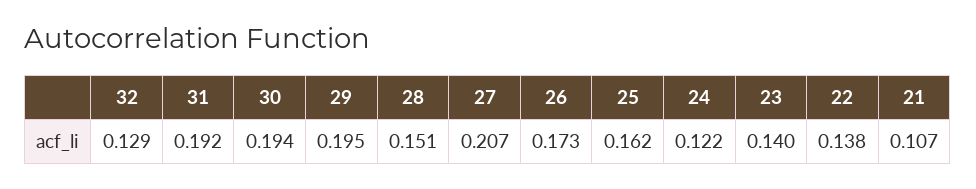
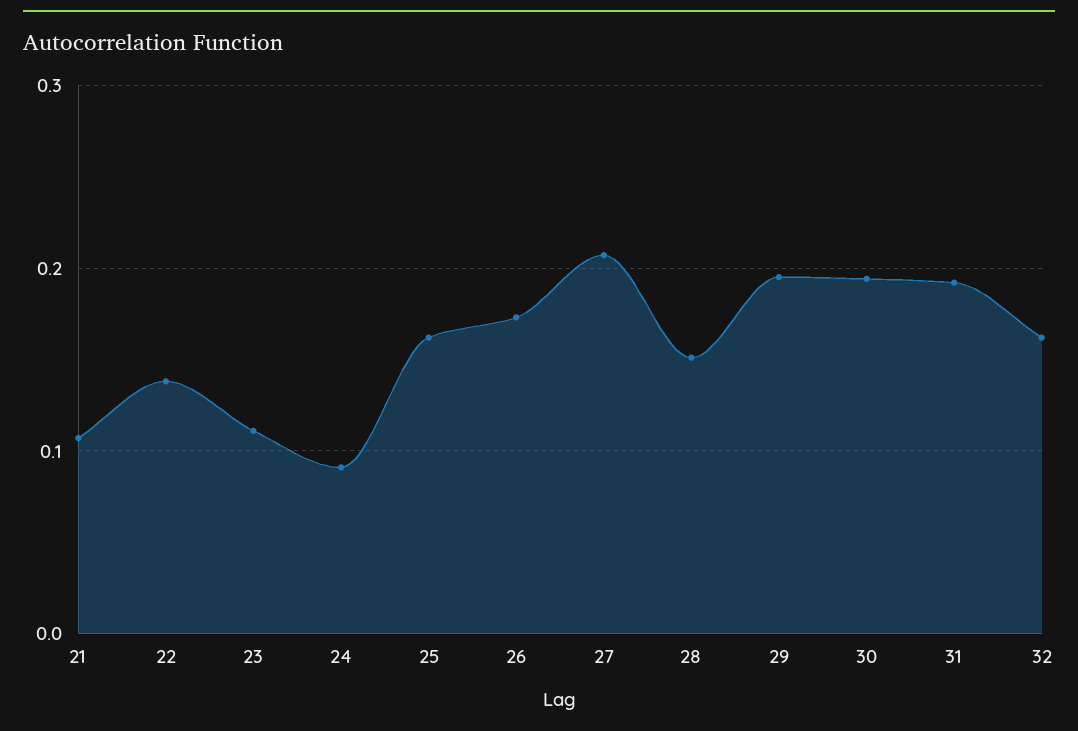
32: 0.129 -> 0.16
24: 0.122 -> 0.09
23: 0.14 -> 0.11

